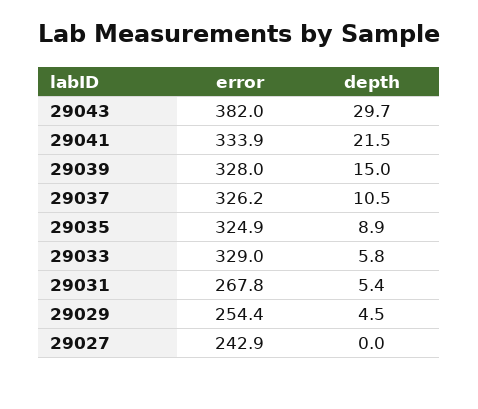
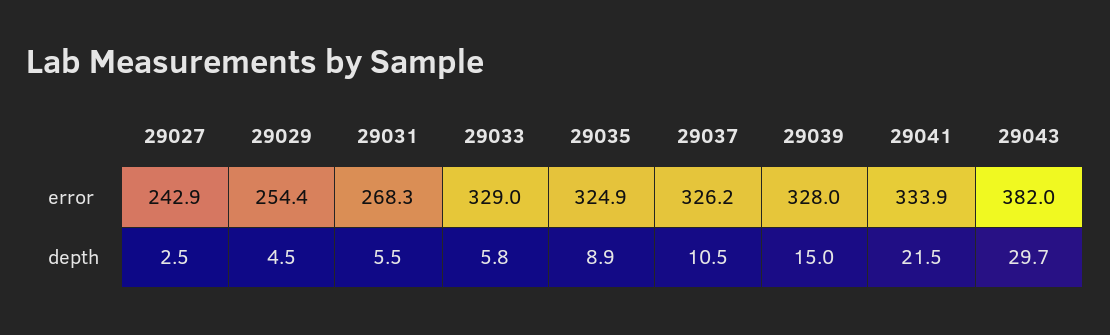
error, 29031: 267.8 -> 268.3
depth, 29031: 5.4 -> 5.5
depth, 29027: 0 -> 2.5

